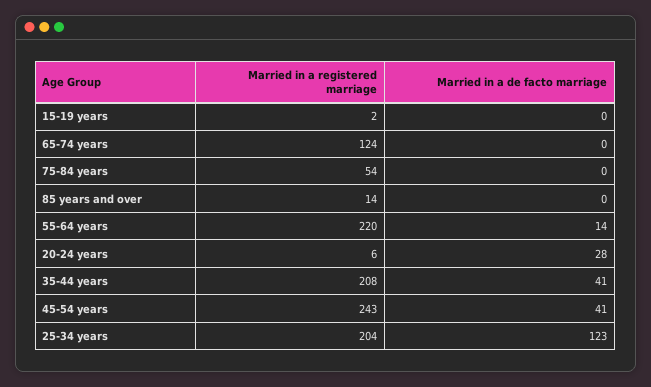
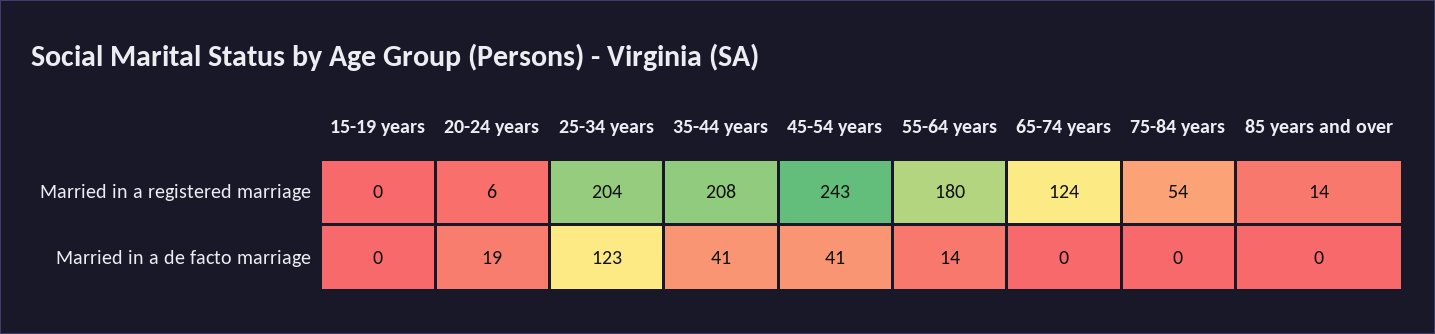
Married in a registered marriage, 15-19 years: 2 -> 0
Married in a registered marriage, 55-64 years: 220 -> 180
Married in a de facto marriage, 20-24 years: 28 -> 19

